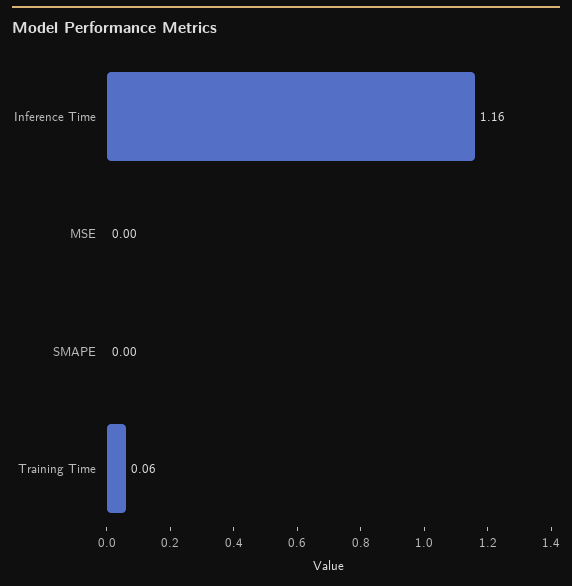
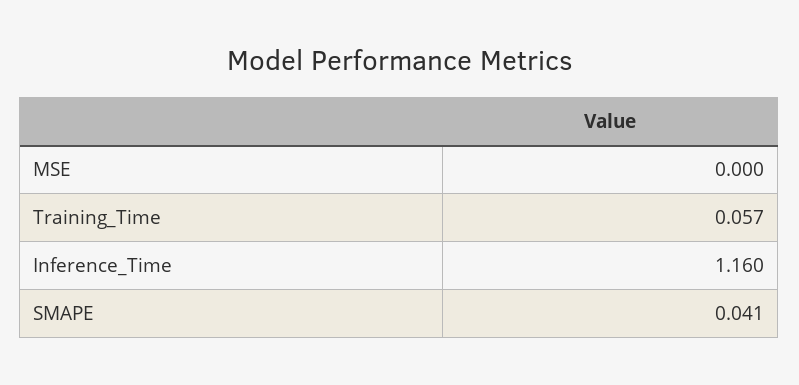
SMAPE: 0 -> 0.041

